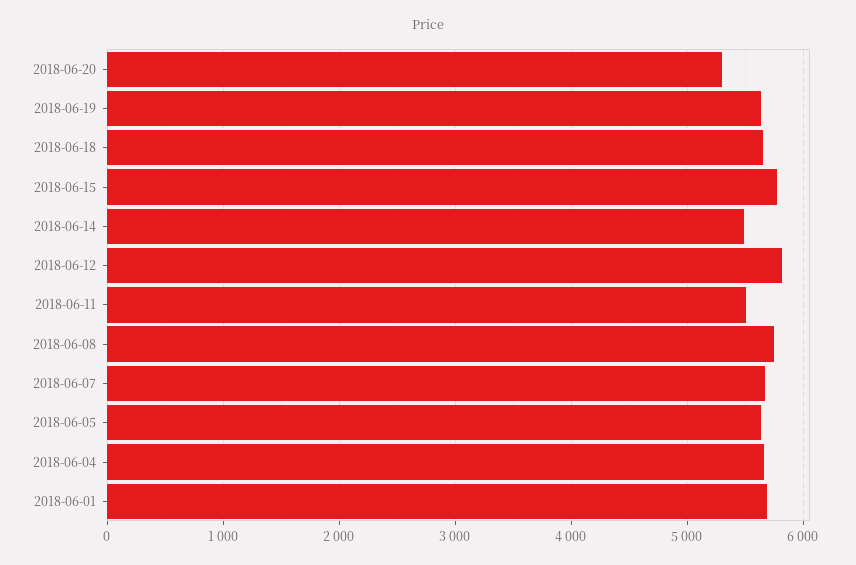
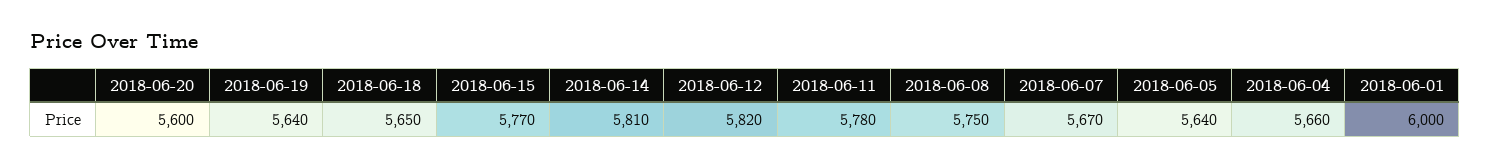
2018-06-20: 5300 -> 5600
2018-06-14: 5500 -> 5810
2018-06-11: 5500 -> 5780
2018-06-01: 5700 -> 6000

